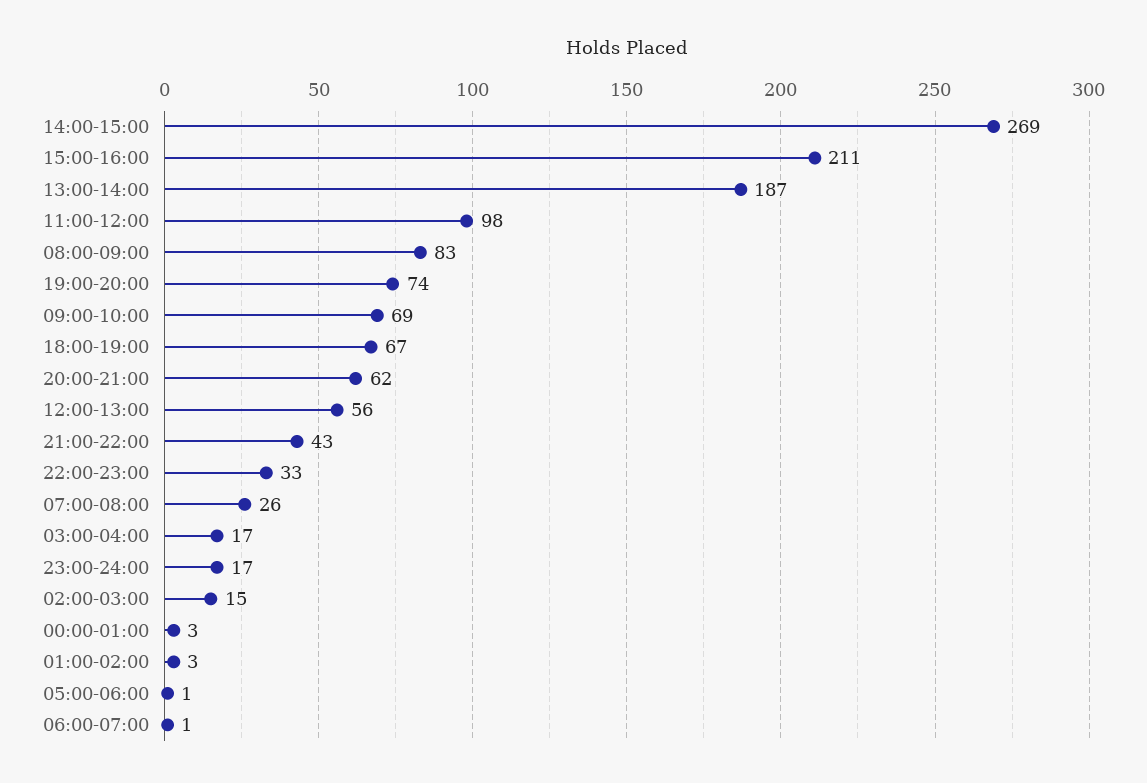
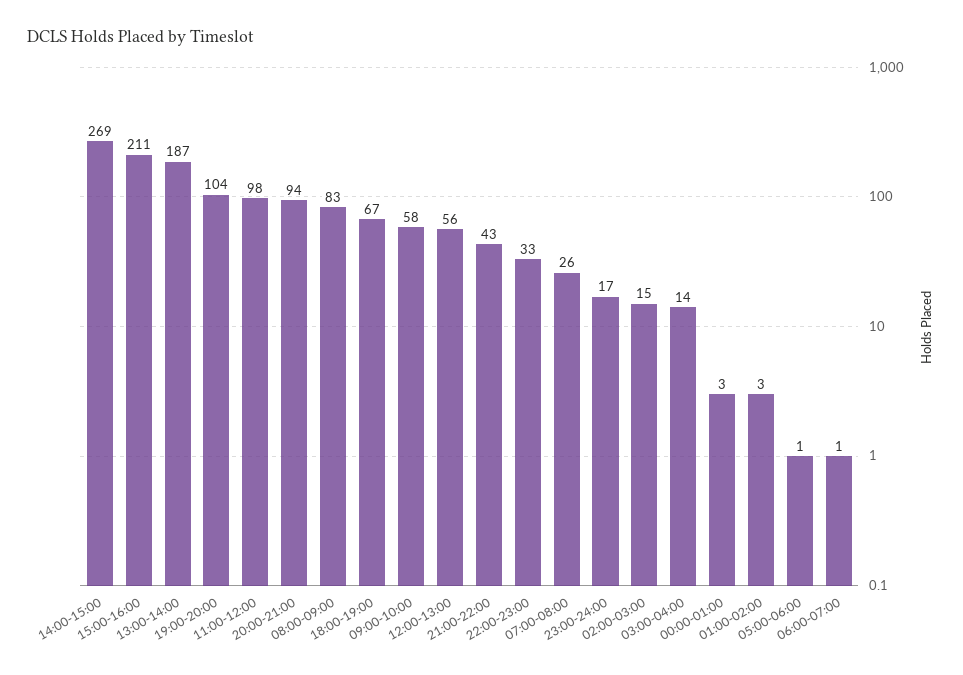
19:00-20:00: 74 -> 104
09:00-10:00: 69 -> 58
20:00-21:00: 62 -> 94
03:00-04:00: 17 -> 14

